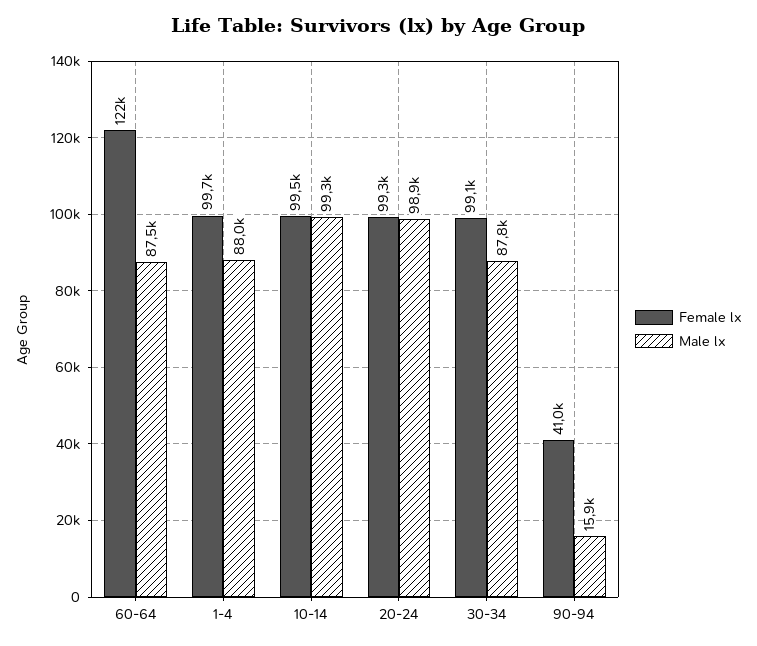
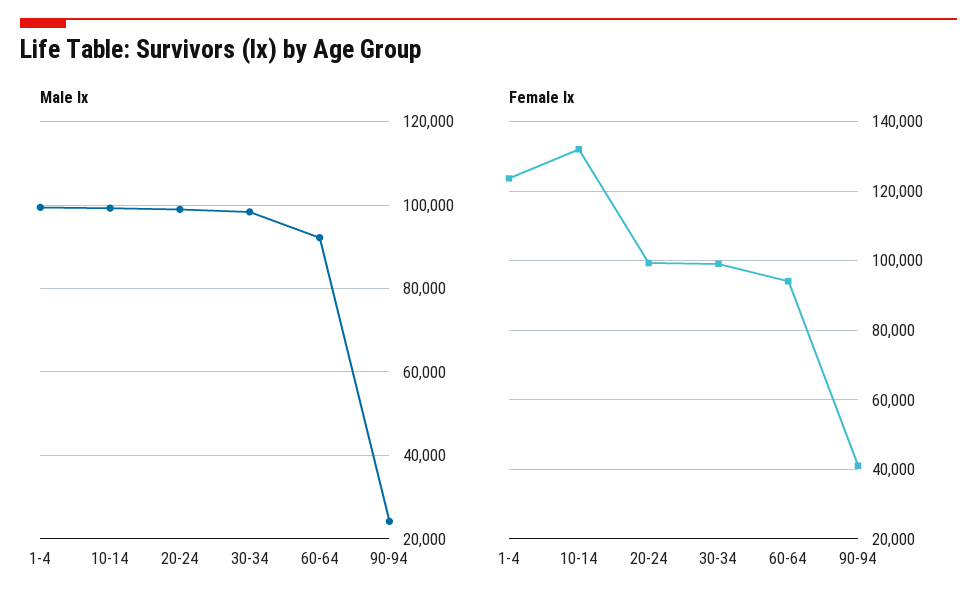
Female lx, 60-64: 122000 -> 94000
Male lx, 60-64: 87500 -> 92000
Female lx, 1-4: 99700 -> 124000
Male lx, 1-4: 88000 -> 100000
Female lx, 10-14: 99500 -> 132000
Male lx, 30-34: 87800 -> 98000
Male lx, 90-94: 15900 -> 24000

